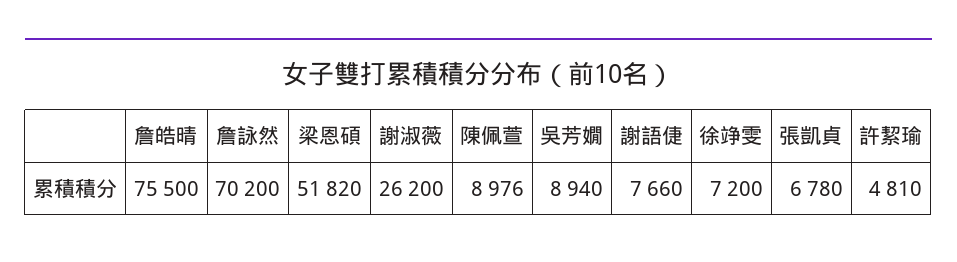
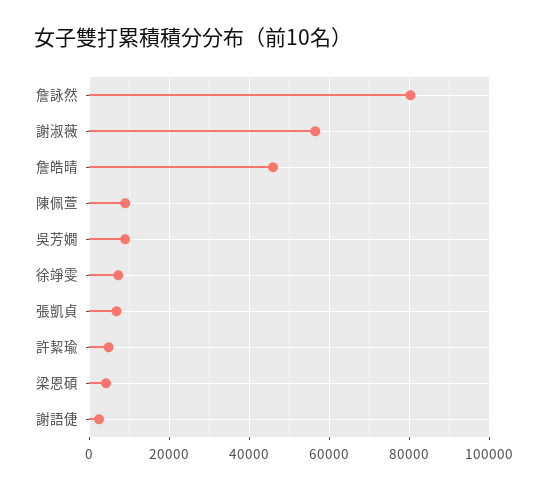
詹皓晴: 75500 -> 46000
詹詠然: 70200 -> 80000
梁恩碩: 51820 -> 4000
謝淑薇: 26200 -> 56000
謝語倢: 7660 -> 2000

